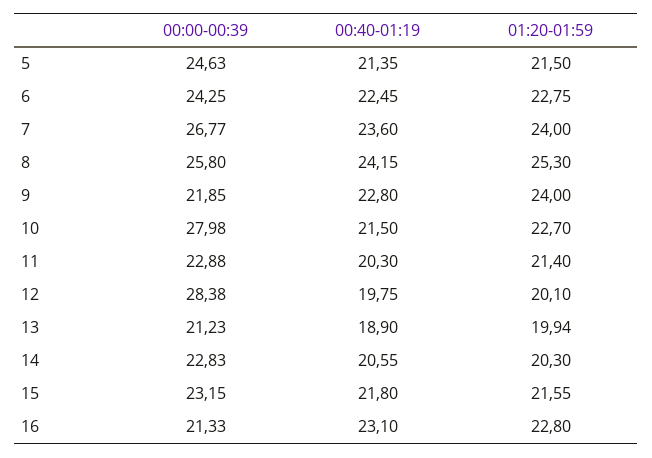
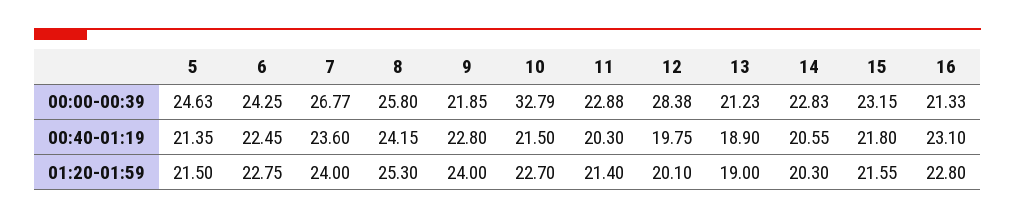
00:00-00:39, 10: 27.98 -> 32.79
01:20-01:59, 13: 19.94 -> 19

